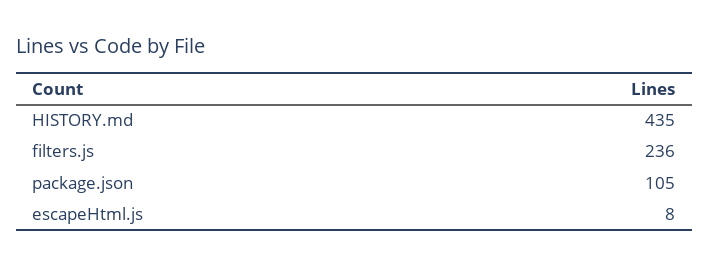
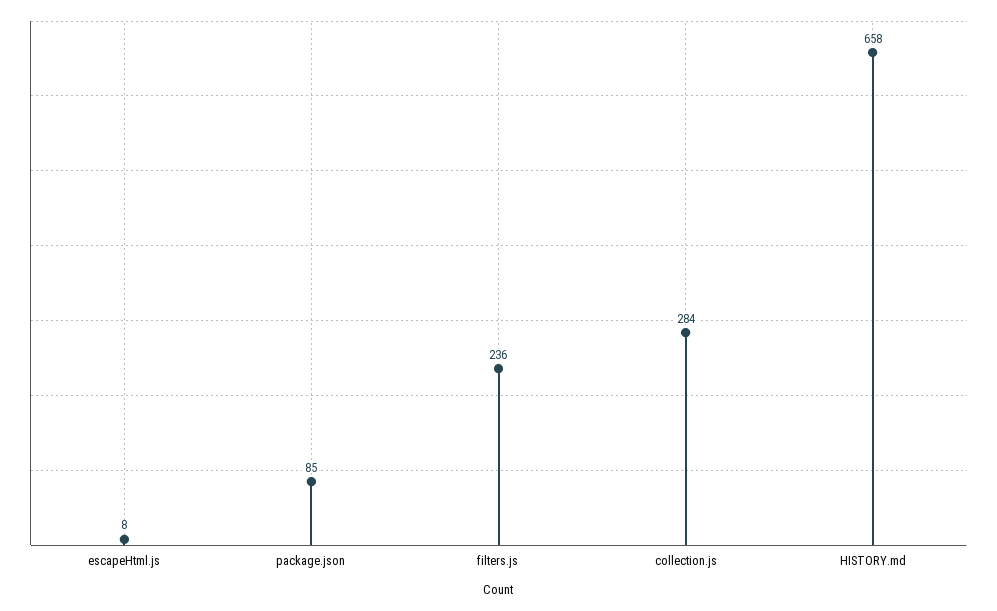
HISTORY.md: 435 -> 658
package.json: 105 -> 85
collection.js: none -> 284

